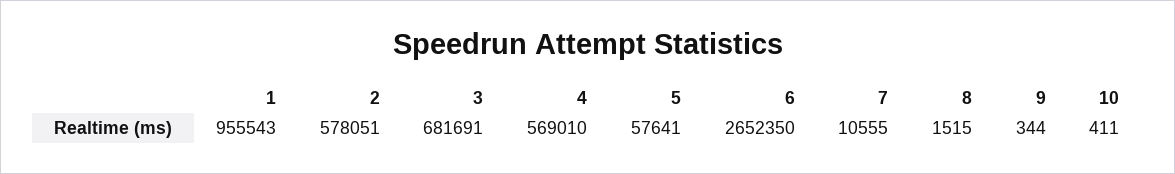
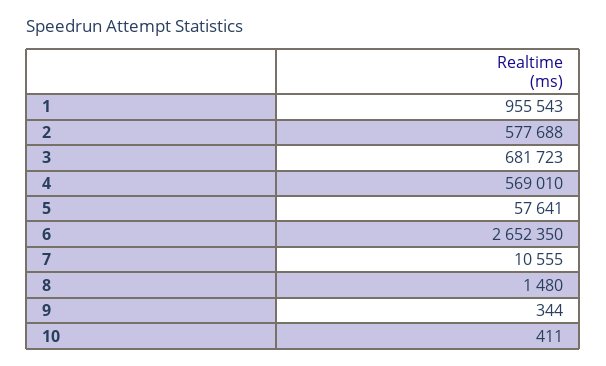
2: 578051 -> 577688
3: 681691 -> 681723
8: 1515 -> 1480

